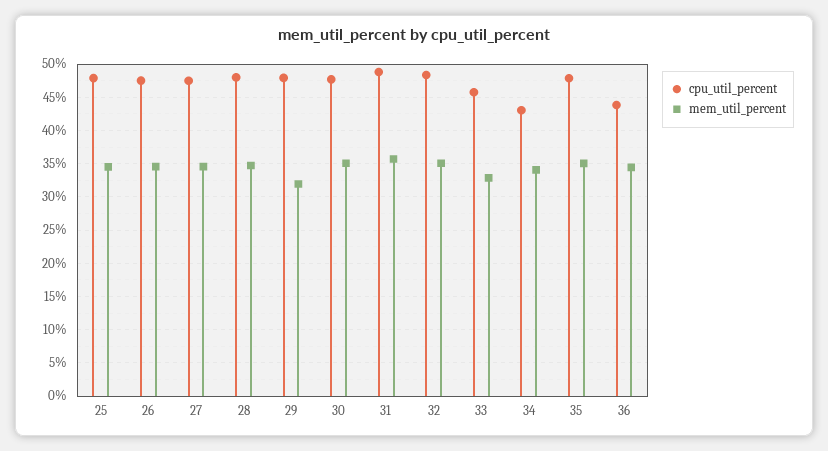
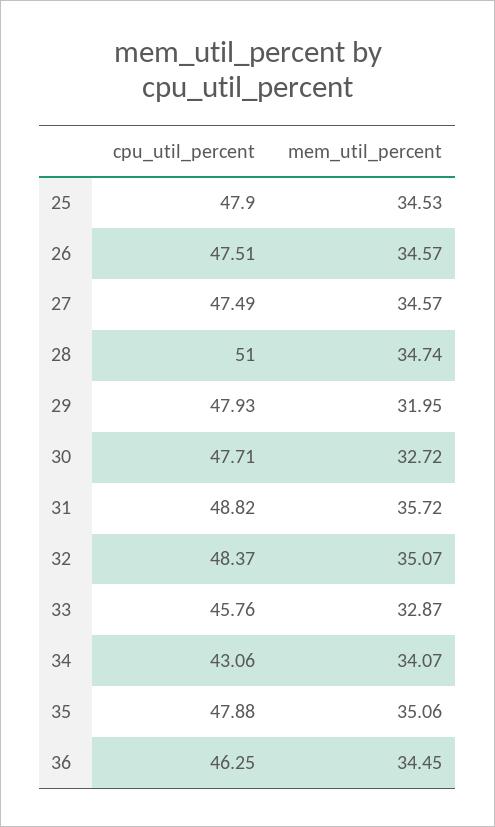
cpu_util_percent, 28: 48 -> 51
mem_util_percent, 30: 35 -> 32.72
cpu_util_percent, 36: 44 -> 46.25

